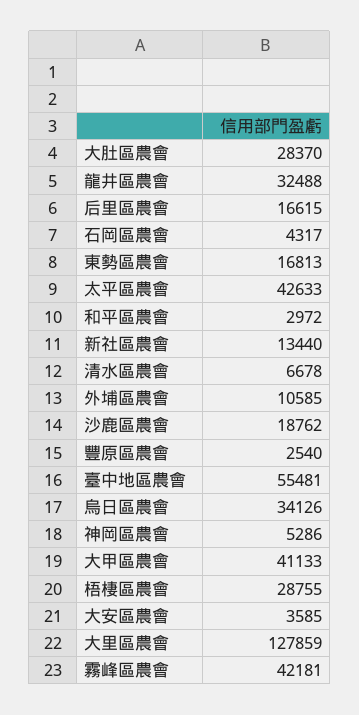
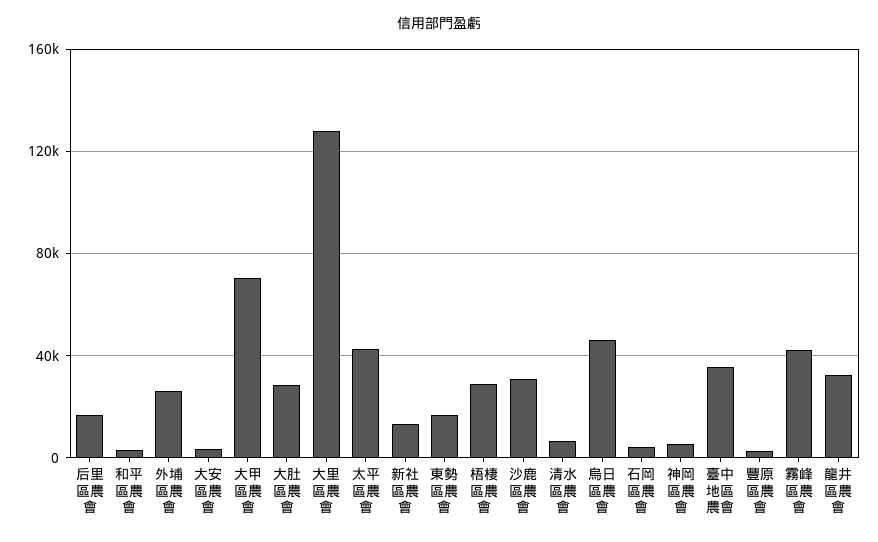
外埔區農會: 10585 -> 25000
沙鹿區農會: 18762 -> 30000
臺中地區農會: 55481 -> 35000
烏日區農會: 34126 -> 45000
大甲區農會: 41133 -> 70000

